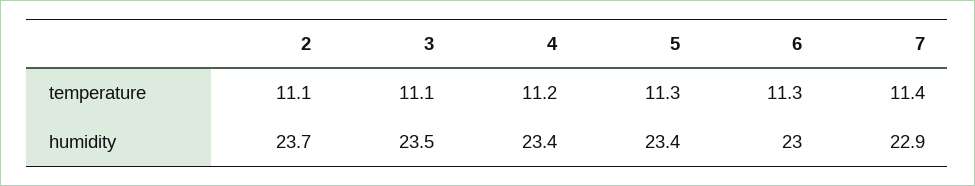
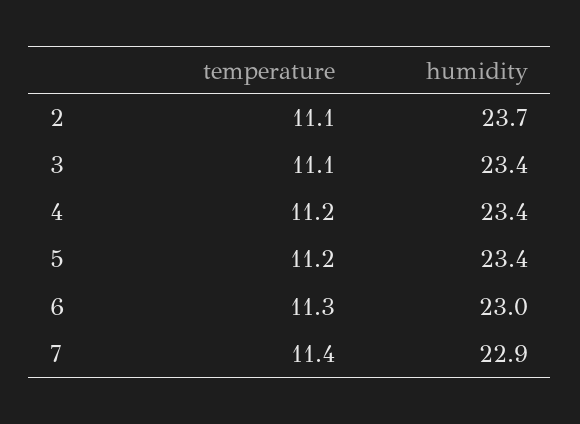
5, temperature: 11.3 -> 11.2
3, humidity: 23.5 -> 23.4

